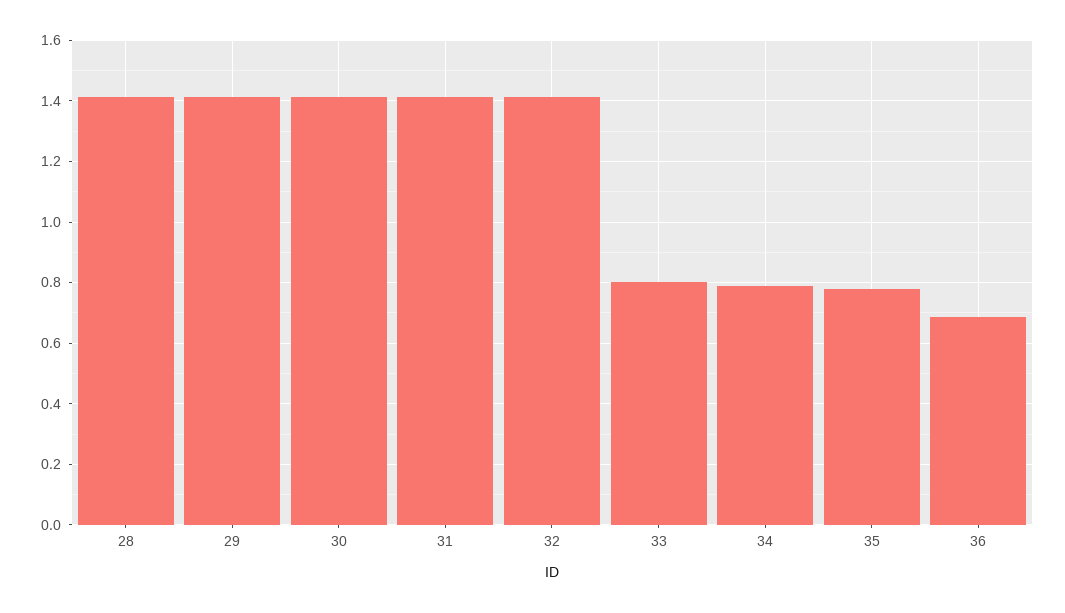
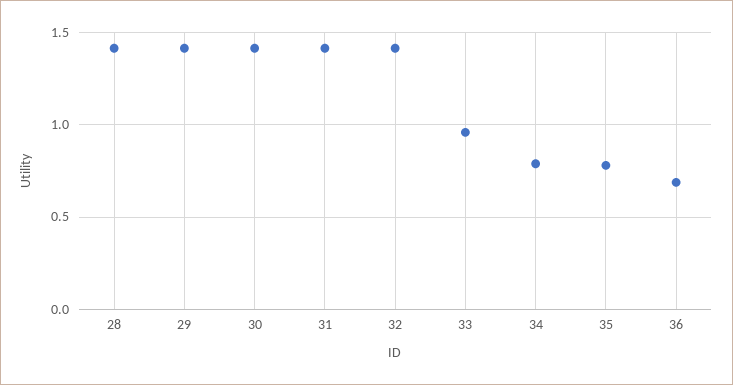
33: 0.8 -> 0.95

